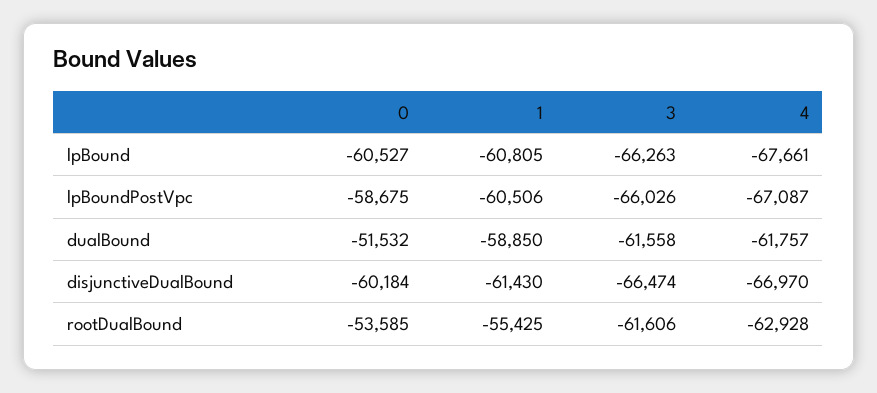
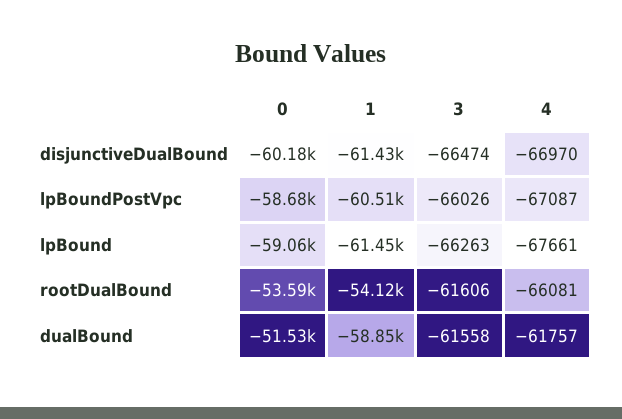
0, lpBound: -60527 -> -59060
1, lpBound: -60805 -> -61450
1, rootDualBound: -55425 -> -54120
4, rootDualBound: -62928 -> -66081

